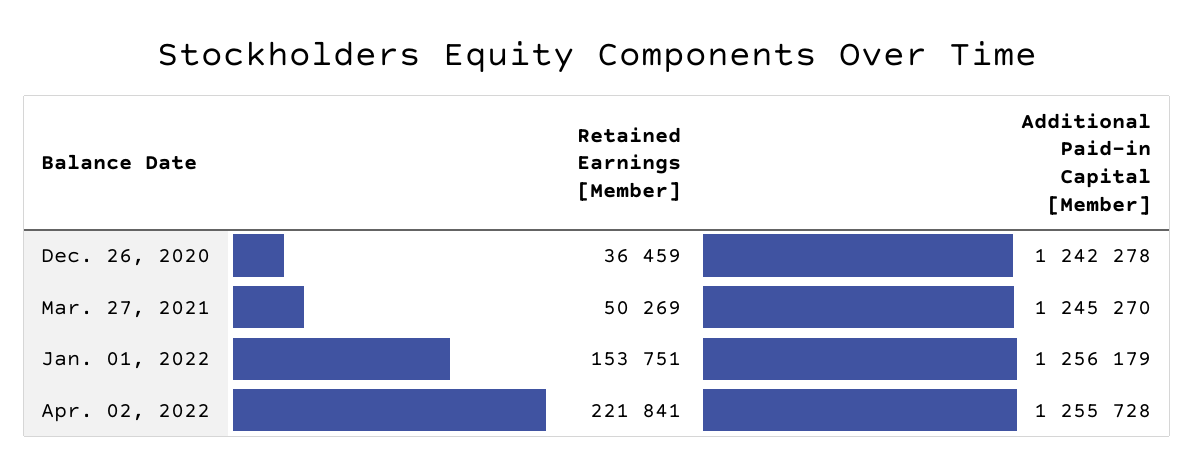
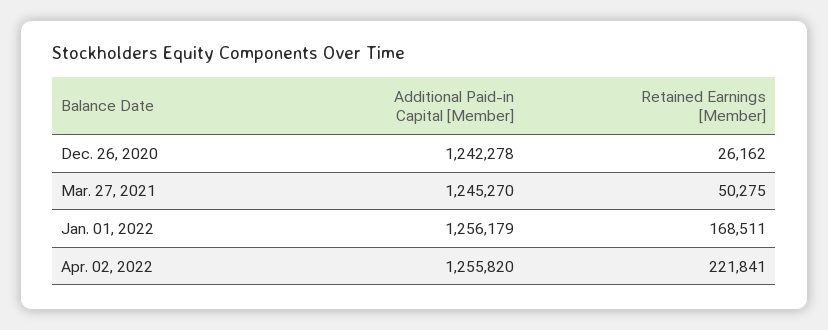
Retained Earnings [Member], Dec. 26, 2020: 36459 -> 26162
Retained Earnings [Member], Mar. 27, 2021: 50269 -> 50275
Retained Earnings [Member], Jan. 01, 2022: 153751 -> 168511
Additional Paid-in Capital [Member], Apr. 02, 2022: 1255728 -> 1255820

